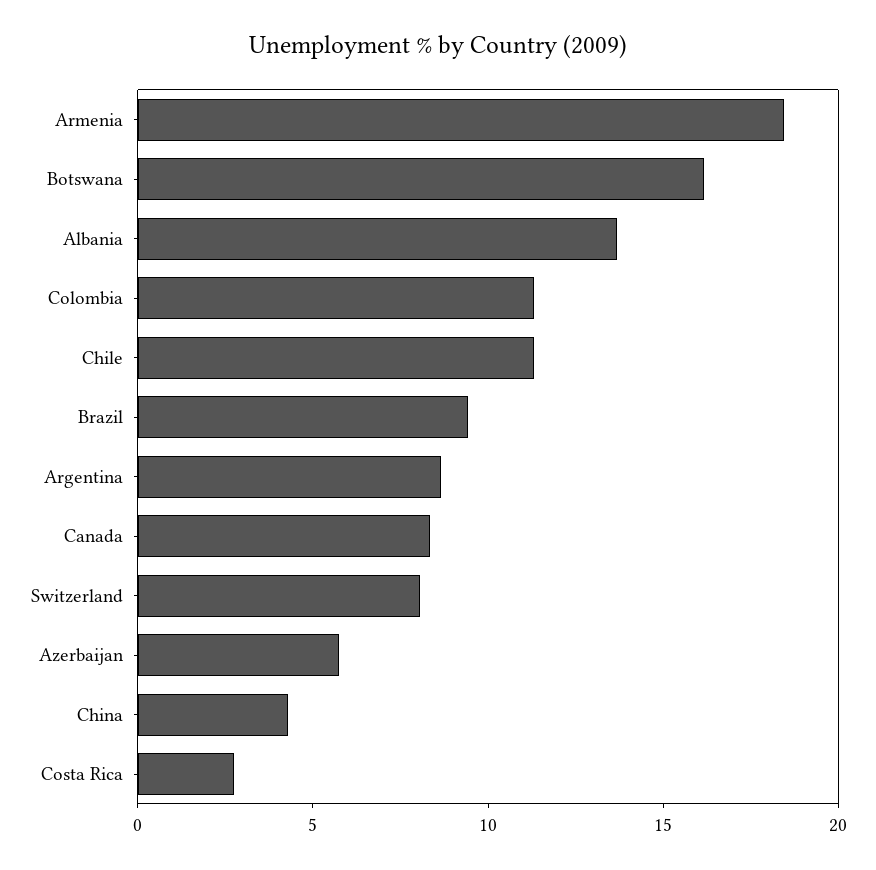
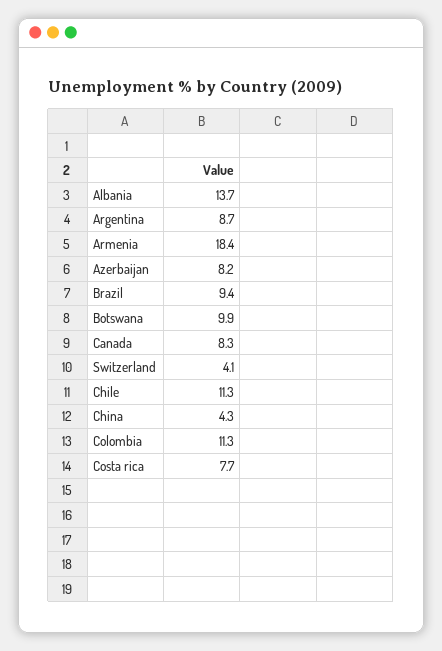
Botswana: 16 -> 9.9
Switzerland: 8 -> 4.1
Azerbaijan: 6 -> 8.2
Costa Rica: 3 -> 7.7

